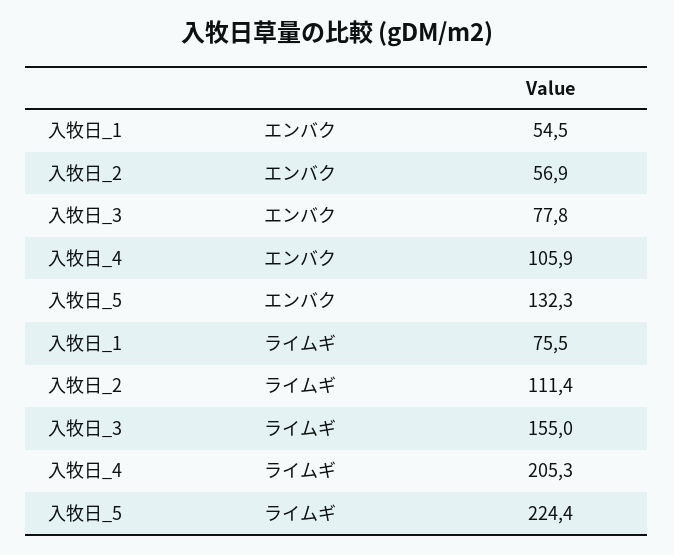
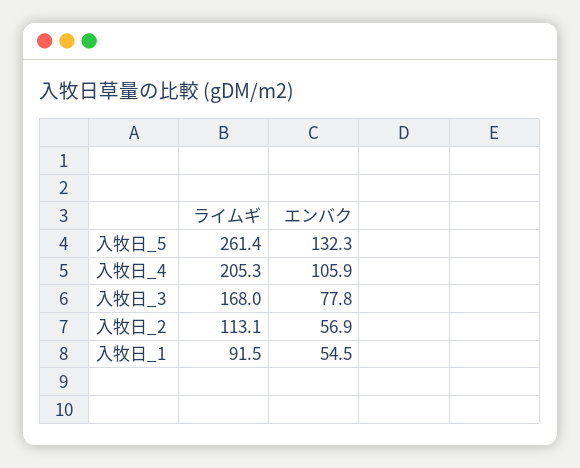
入牧日_1, ライムギ: 75.5 -> 91.5
入牧日_2, ライムギ: 111.4 -> 113.1
入牧日_3, ライムギ: 155 -> 168
入牧日_5, ライムギ: 224.4 -> 261.4

